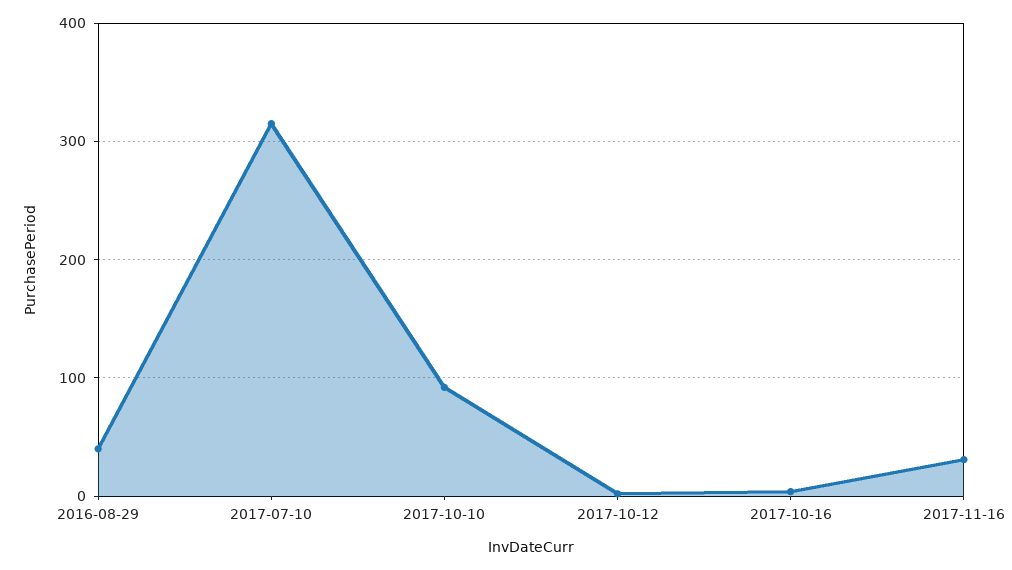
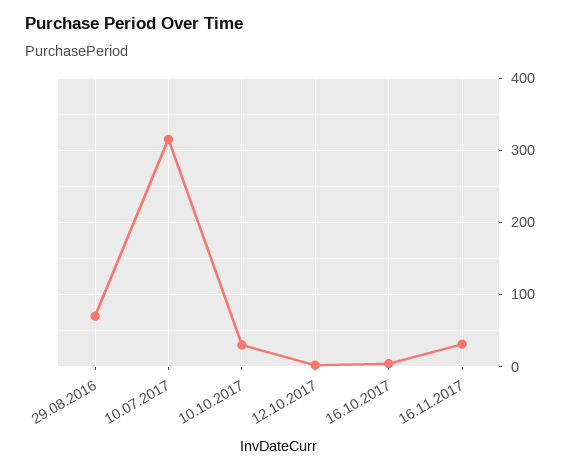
2016-08-29: 40 -> 70
2017-10-10: 90 -> 30

